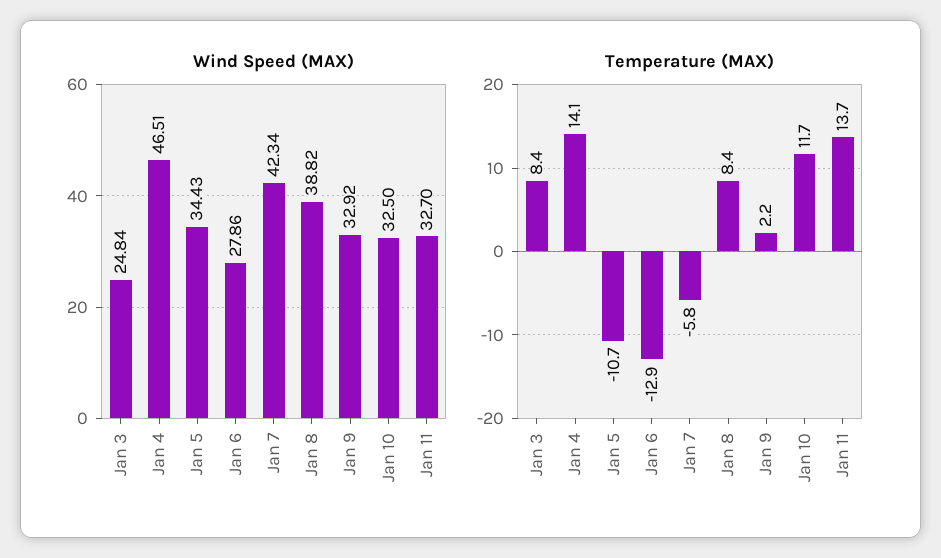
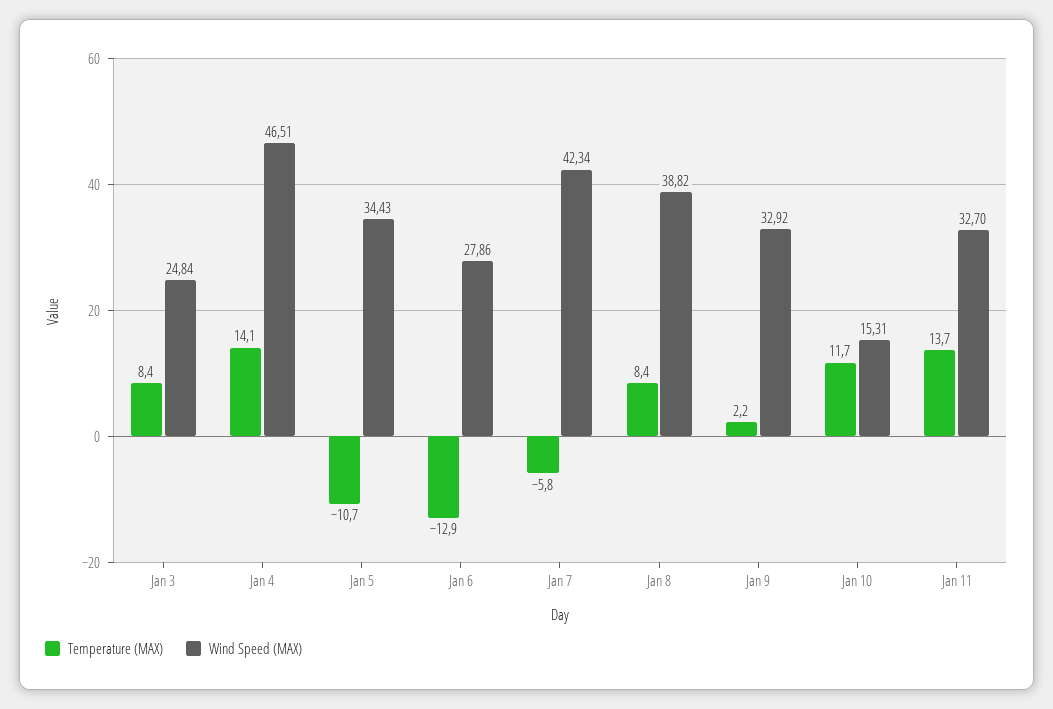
Wind Speed (MAX), Jan 10: 32.5 -> 15.31

